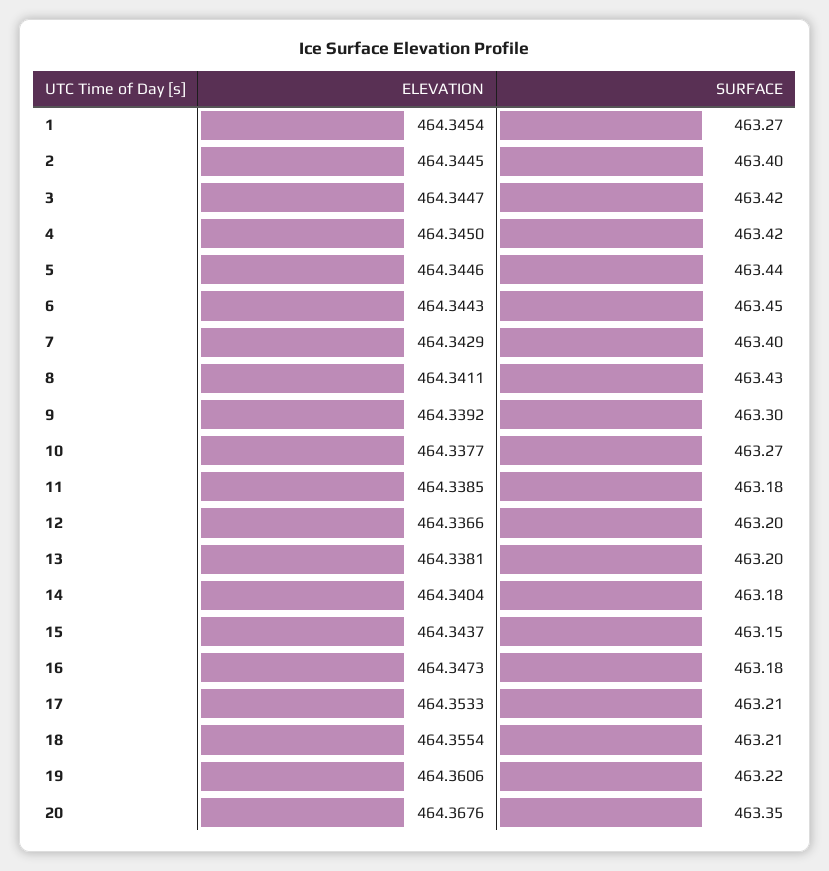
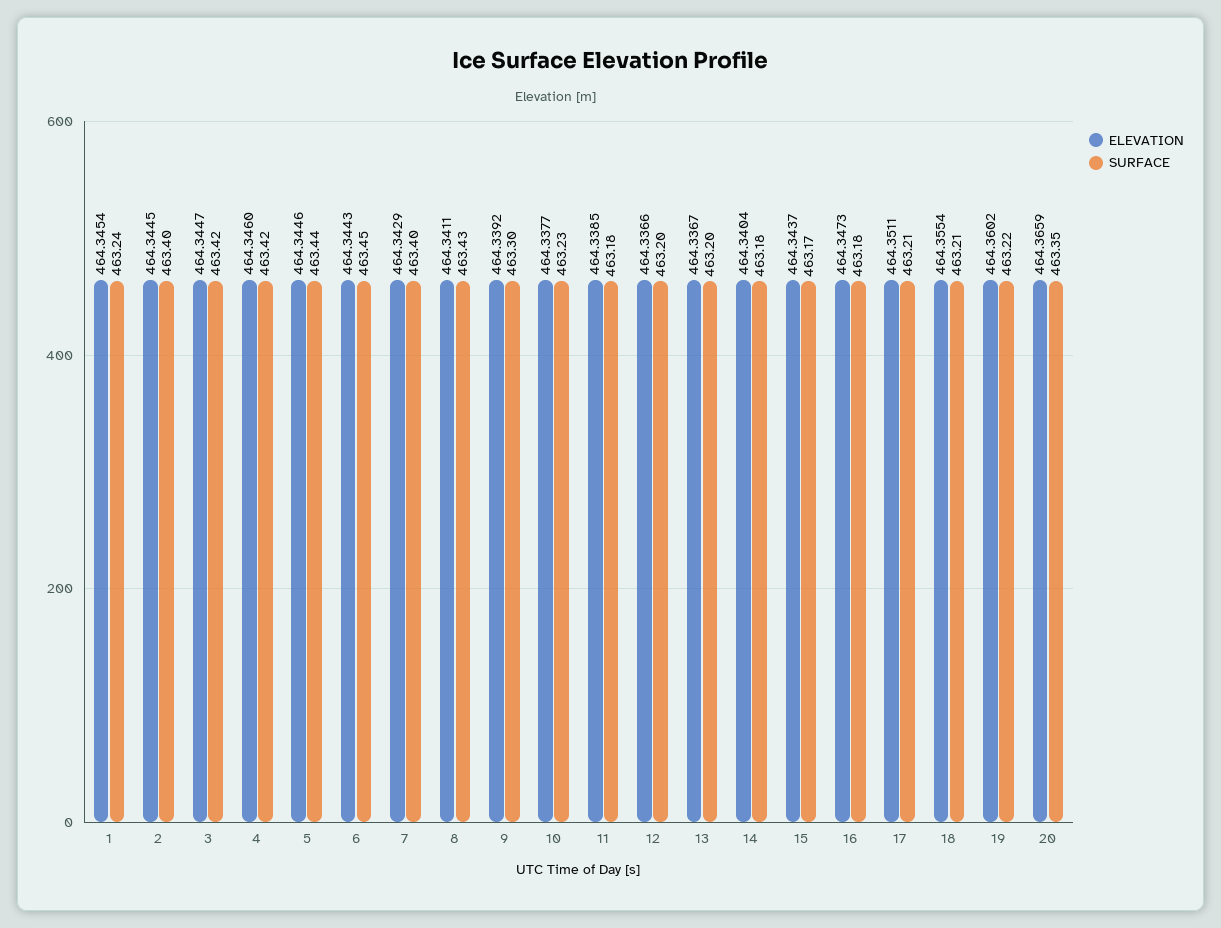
SURFACE, 1: 463.27 -> 463.24
ELEVATION, 4: 464.345 -> 464.346
SURFACE, 10: 463.27 -> 463.23
ELEVATION, 13: 464.3381 -> 464.3367
SURFACE, 15: 463.15 -> 463.17
ELEVATION, 17: 464.3533 -> 464.3511
ELEVATION, 19: 464.3606 -> 464.3602
ELEVATION, 20: 464.3676 -> 464.3659

